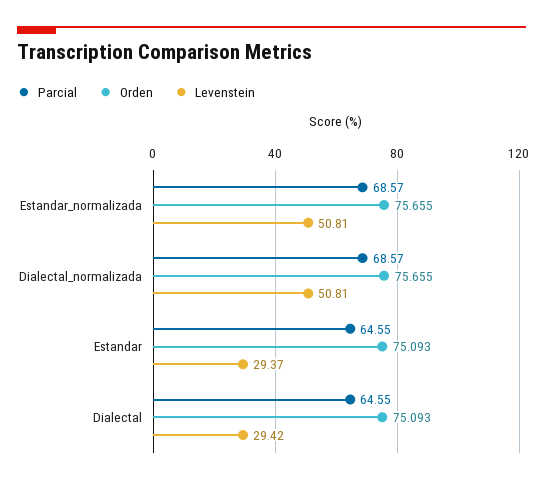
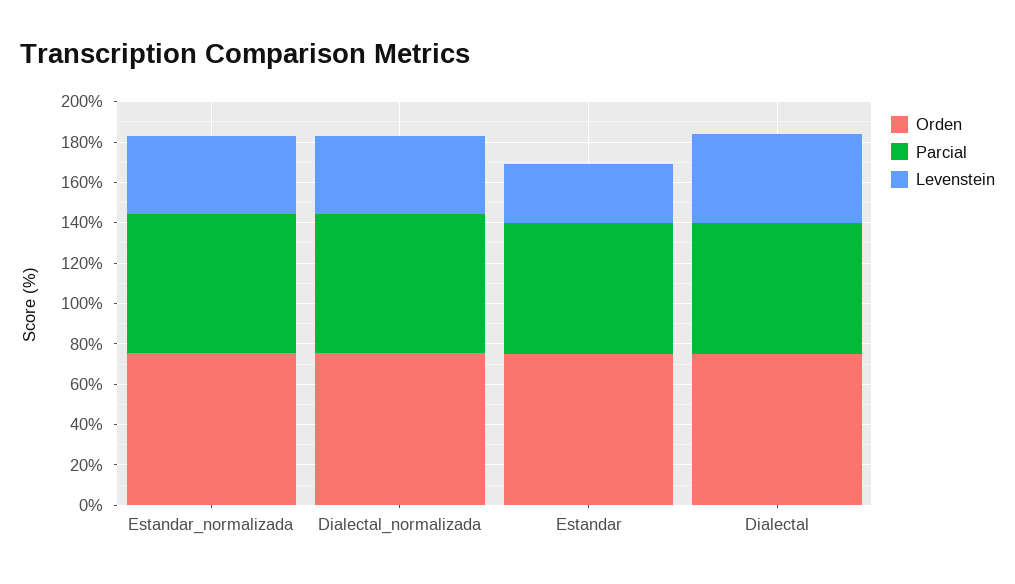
Levenstein, Estandar_normalizada: 50.81 -> 40
Levenstein, Dialectal_normalizada: 50.81 -> 40
Levenstein, Dialectal: 29.42 -> 45

